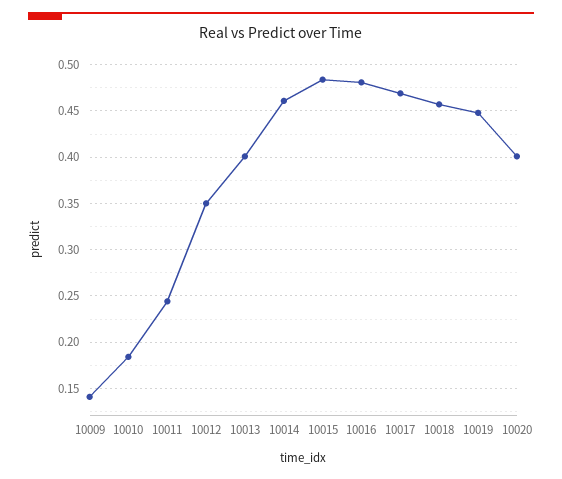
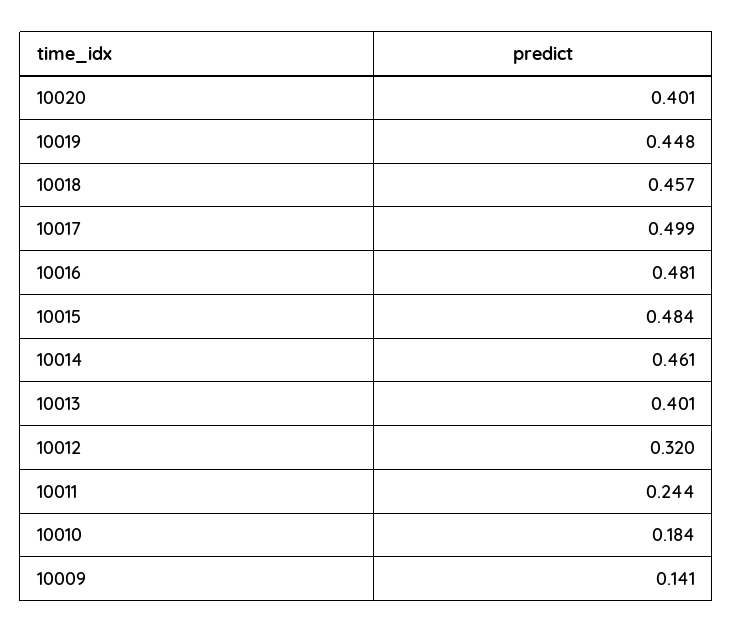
10012: 0.35 -> 0.32
10017: 0.47 -> 0.499

